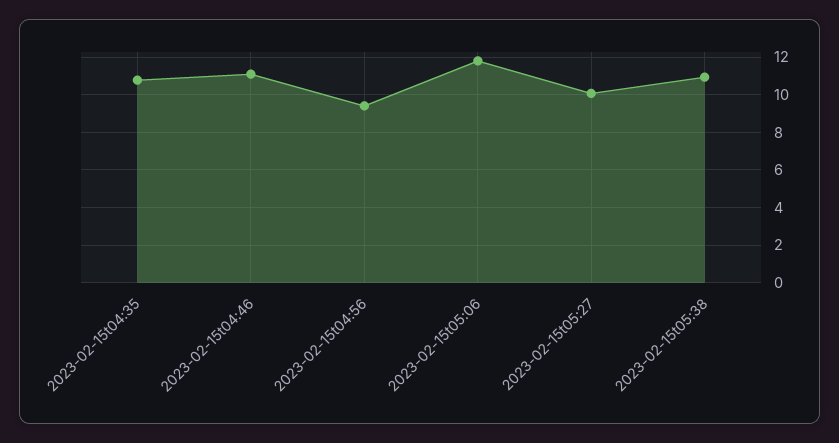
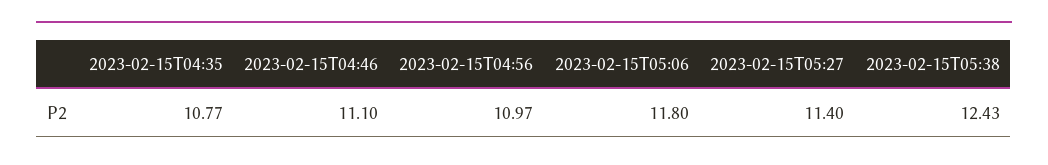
2023-02-15t04:56: 9.5 -> 10.97
2023-02-15t05:27: 10 -> 11.4
2023-02-15t05:38: 11 -> 12.43

